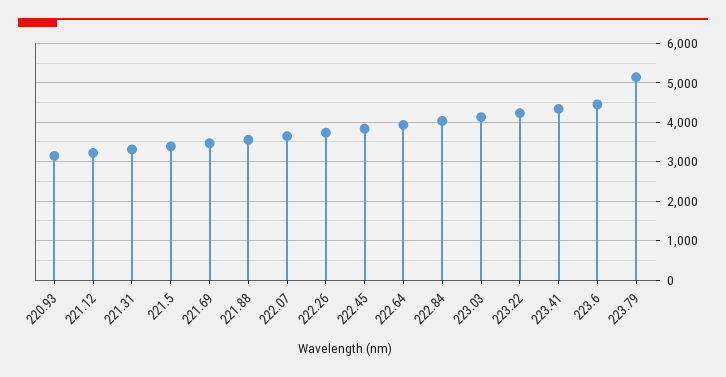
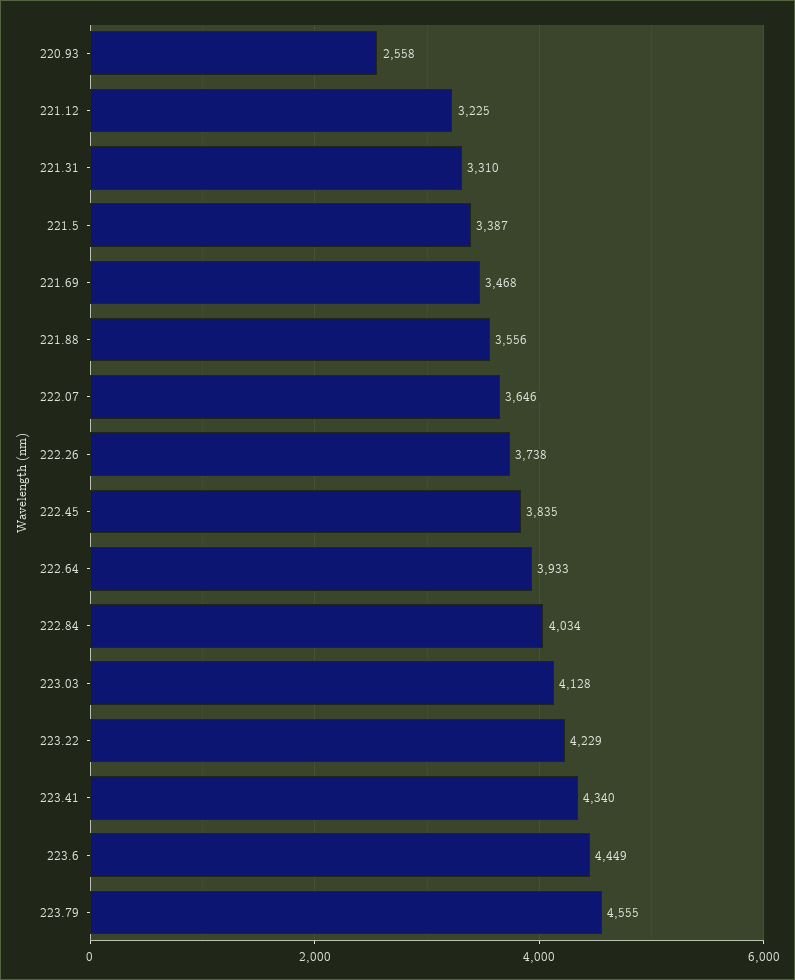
220.93: 3200 -> 2558
223.79: 5200 -> 4555

